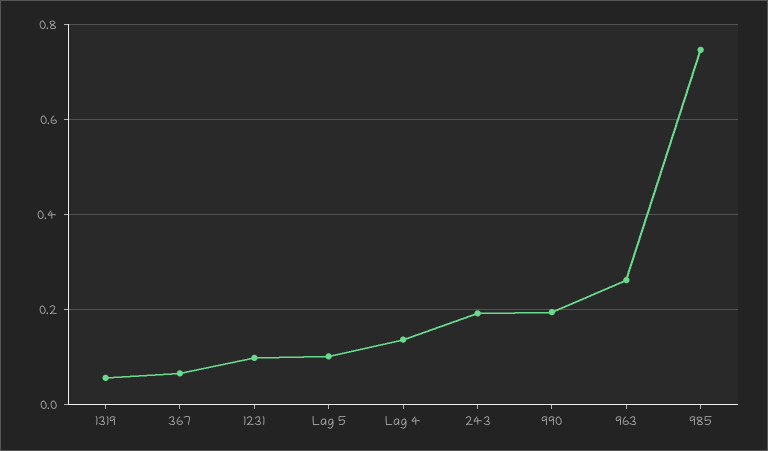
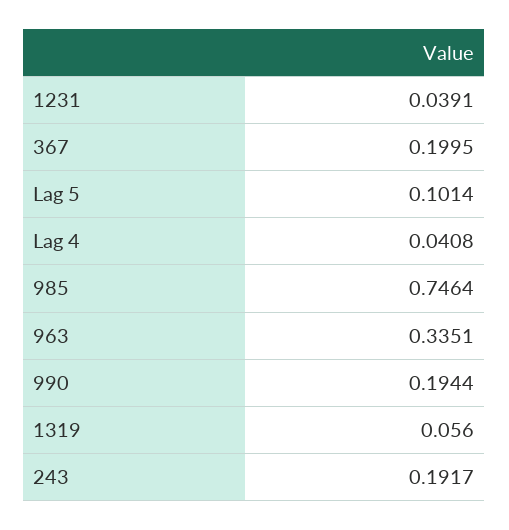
367: 0.06 -> 0.1995
1231: 0.1 -> 0.0391
Lag 4: 0.14 -> 0.0408
963: 0.26 -> 0.3351

